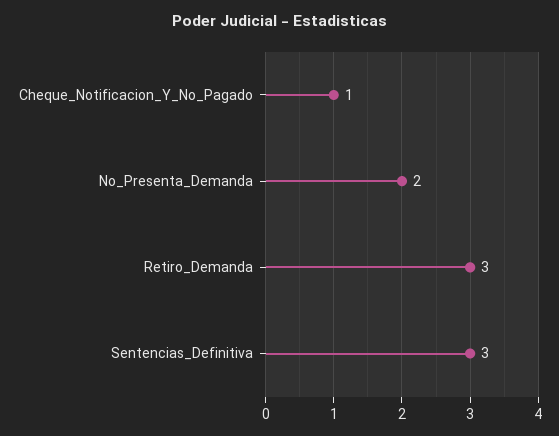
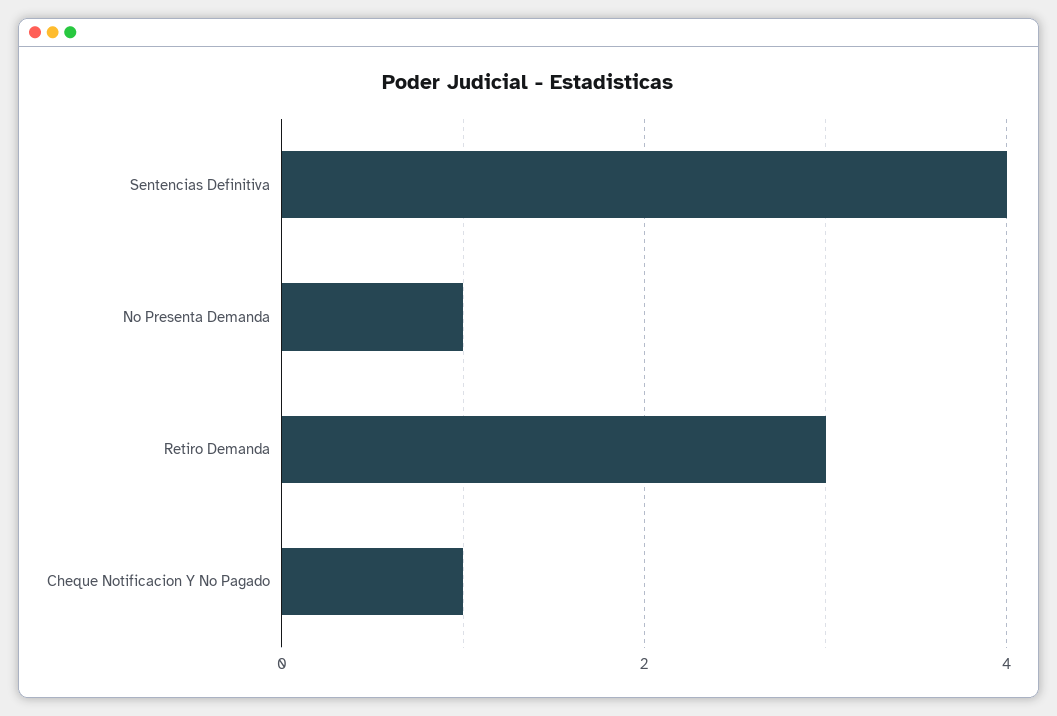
No_Presenta_Demanda: 2 -> 1
Sentencias_Definitiva: 3 -> 4

